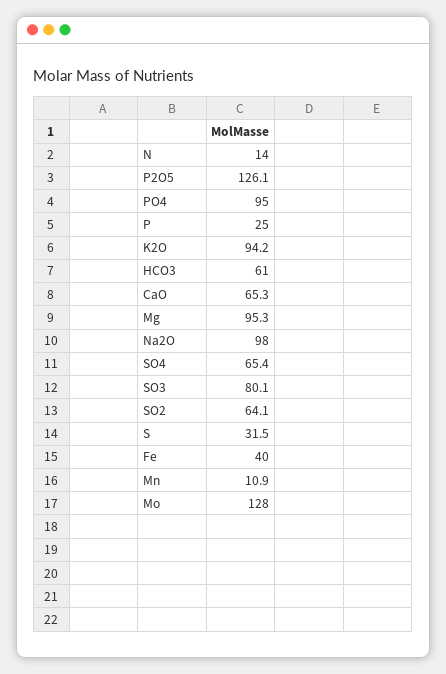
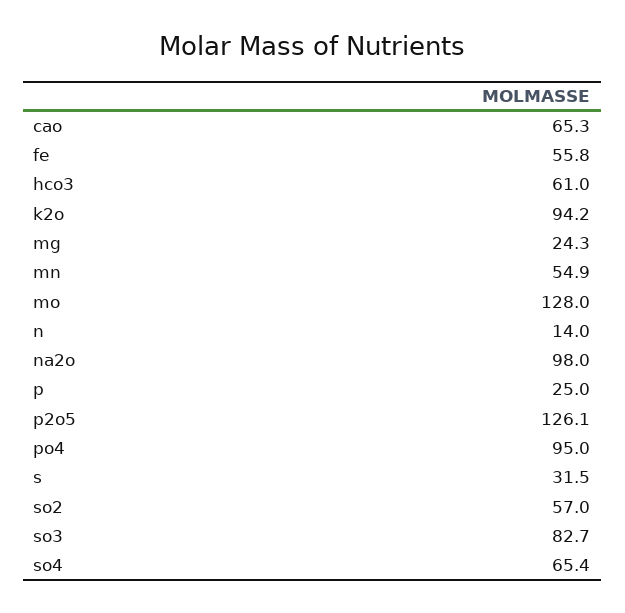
Mg: 95.3 -> 24.3
SO3: 80.1 -> 82.7
SO2: 64.1 -> 57
Fe: 40 -> 55.8
Mn: 10.9 -> 54.9

